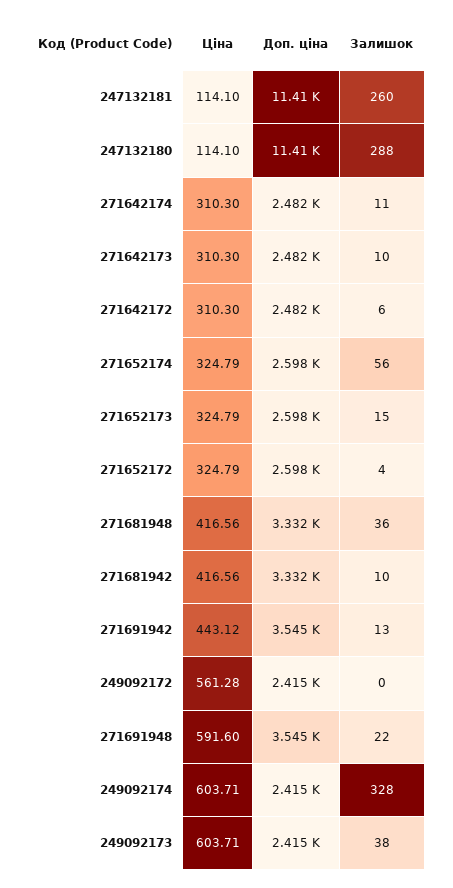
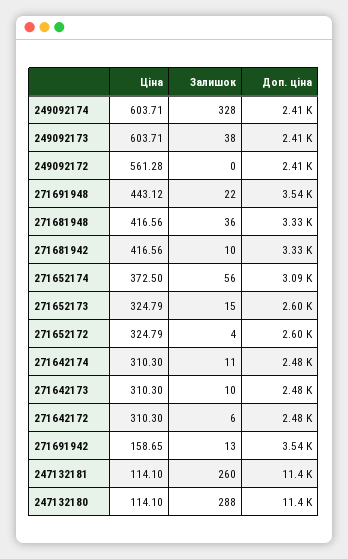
Ціна, 271652174: 324.79 -> 372.5
Доп. ціна, 271652174: 2598 -> 3090
Ціна, 271691942: 443.12 -> 158.65
Ціна, 271691948: 591.6 -> 443.12

